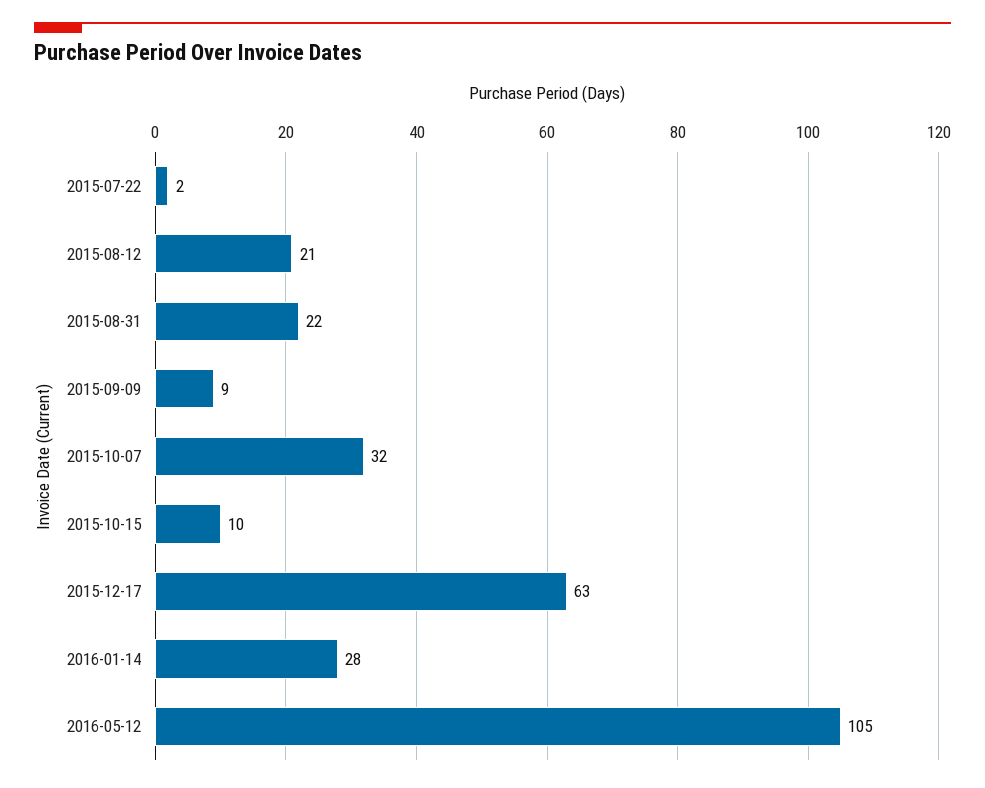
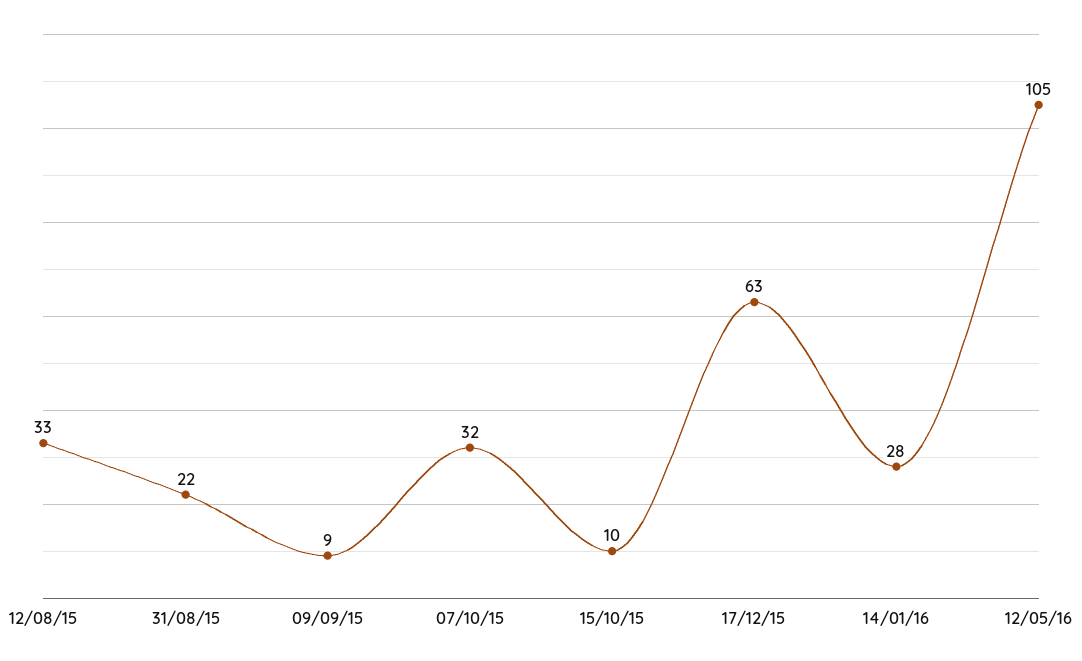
2015-07-22: 2 -> none
2015-08-12: 21 -> 33

